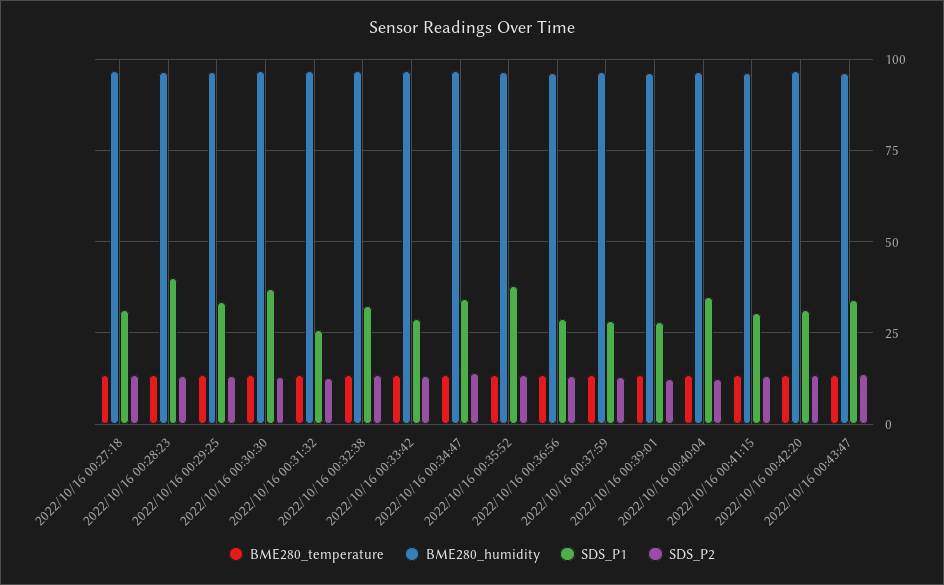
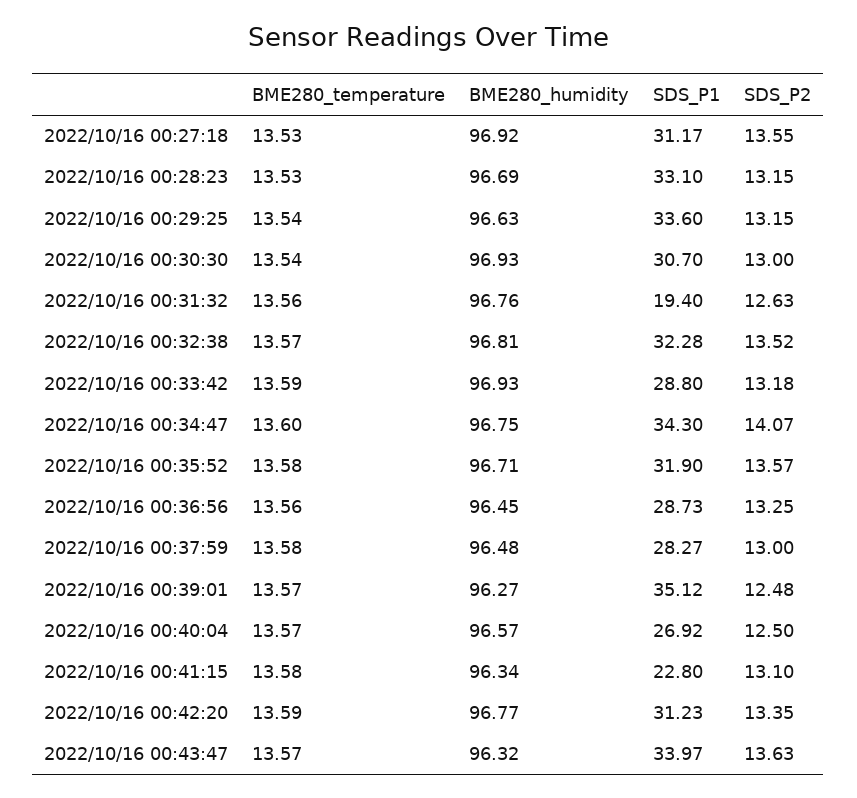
SDS_P1, 2022/10/16 00:28:23: 40 -> 33.1
SDS_P1, 2022/10/16 00:30:30: 37.5 -> 30.7
SDS_P1, 2022/10/16 00:31:32: 25 -> 19.4
SDS_P1, 2022/10/16 00:35:52: 37.5 -> 31.9
SDS_P1, 2022/10/16 00:39:01: 27.5 -> 35.12
SDS_P1, 2022/10/16 00:40:04: 35 -> 26.92
SDS_P1, 2022/10/16 00:41:15: 30 -> 22.8

